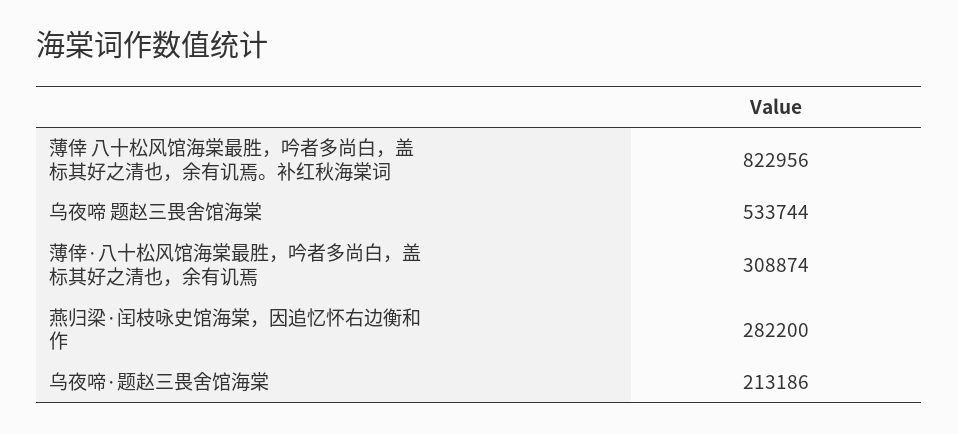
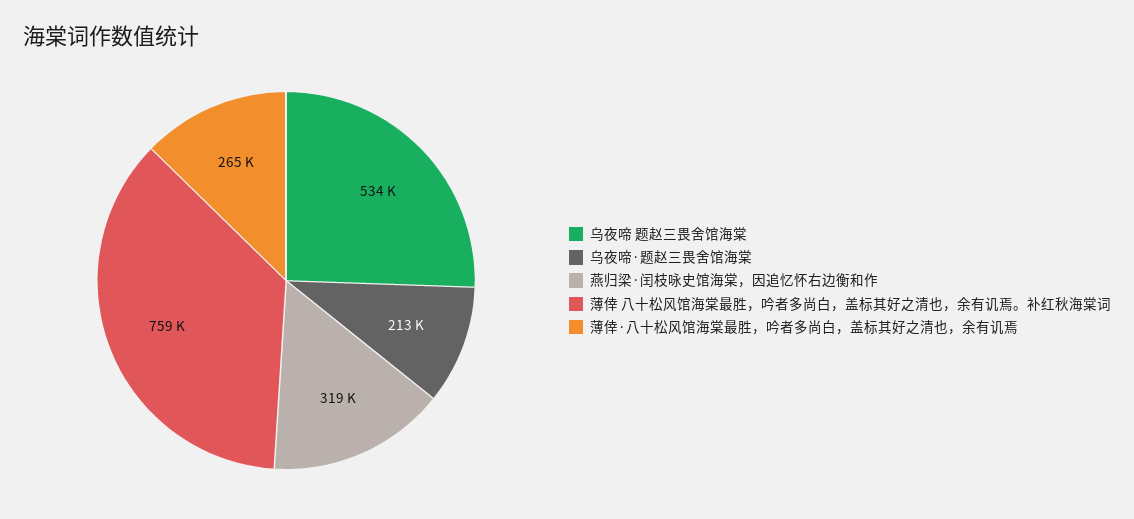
薄倖 八十松风馆海棠最胜，吟者多尚白，盖标其好之清也，余有讥焉。补红秋海棠词: 822956 -> 759000
薄倖·八十松风馆海棠最胜，吟者多尚白，盖标其好之清也，余有讥焉: 308874 -> 265000
燕归梁·闰枝咏史馆海棠，因追忆怀右边衡和作: 282200 -> 319000

